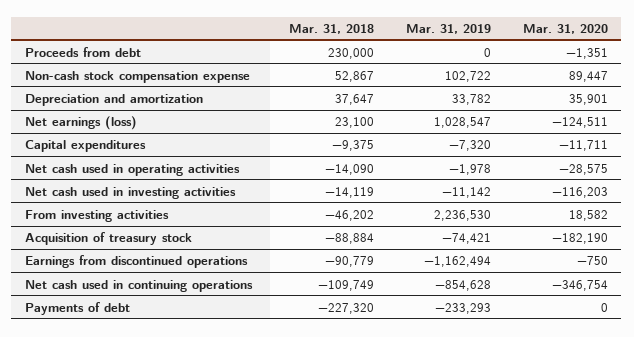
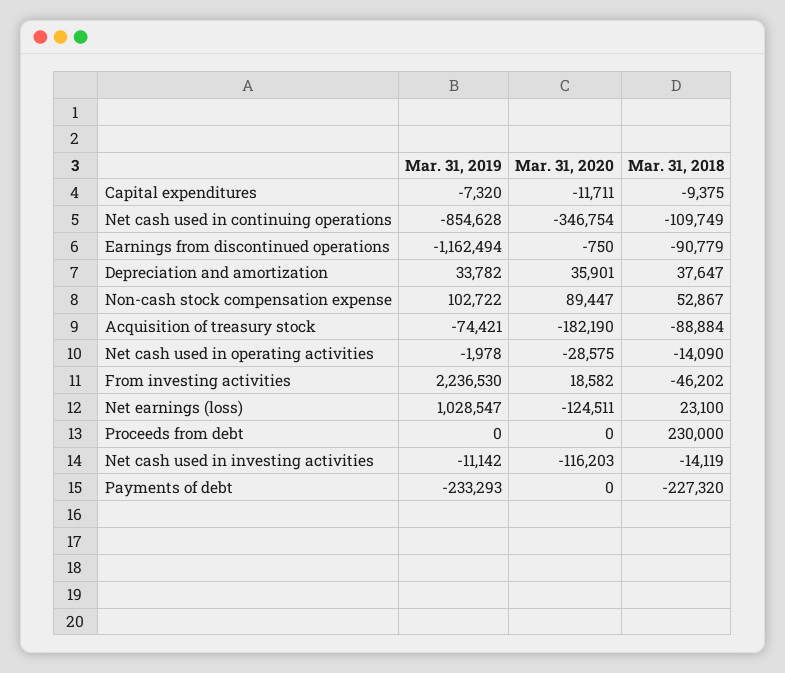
Mar. 31, 2020, Proceeds from debt: -1351 -> 0

